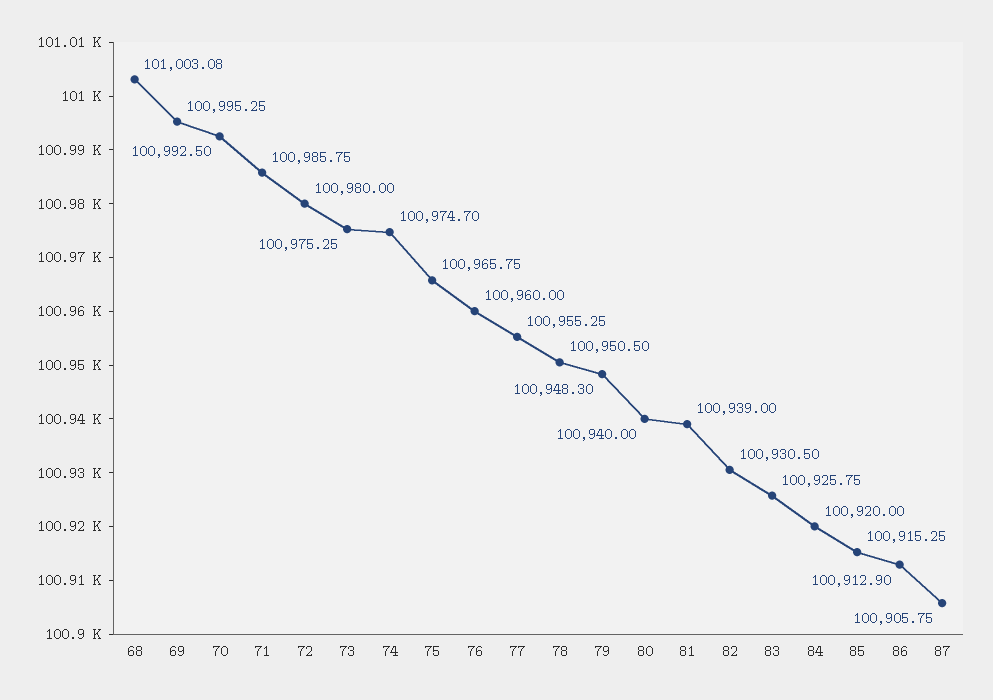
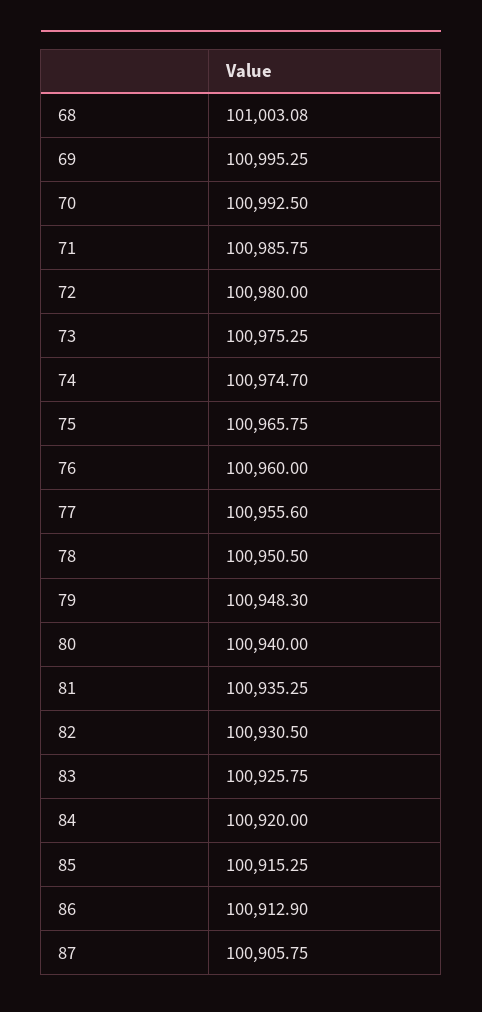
77: 100955.25 -> 100955.6
81: 100939 -> 100935.25

